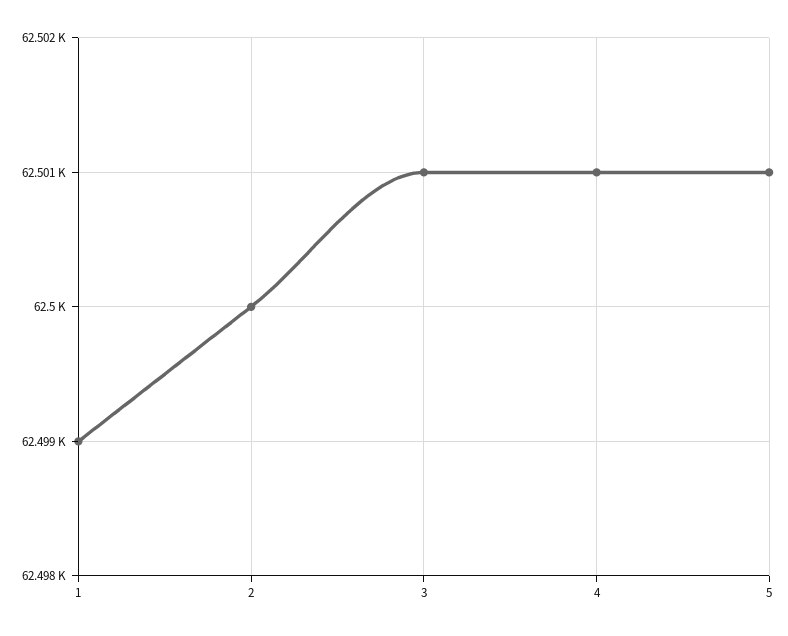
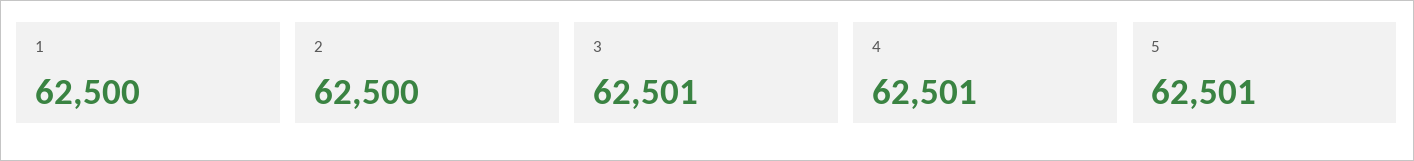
1: 62499 -> 62500

